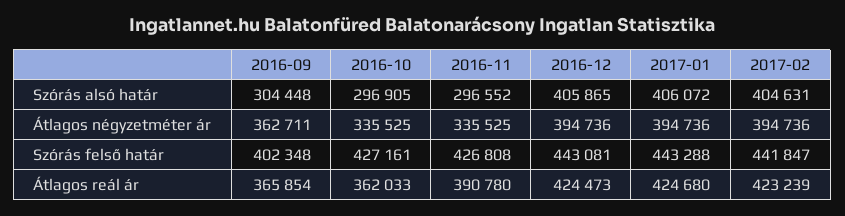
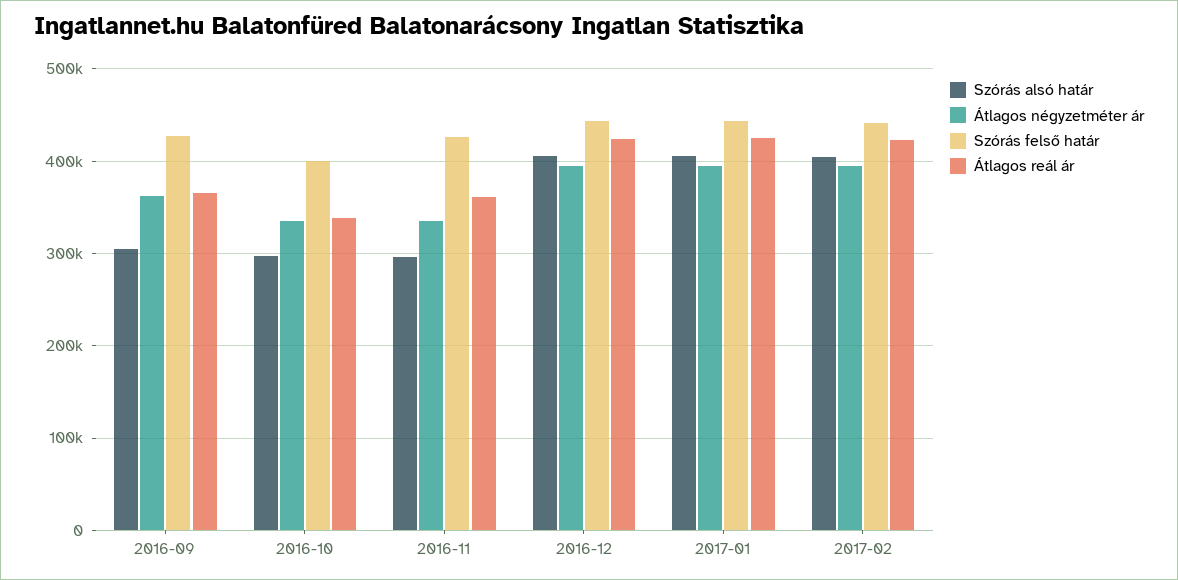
Szórás felső határ, 2016-09: 402348 -> 430000
Szórás felső határ, 2016-10: 427161 -> 400000
Átlagos reál ár, 2016-10: 362033 -> 340000
Átlagos reál ár, 2016-11: 390780 -> 360000

